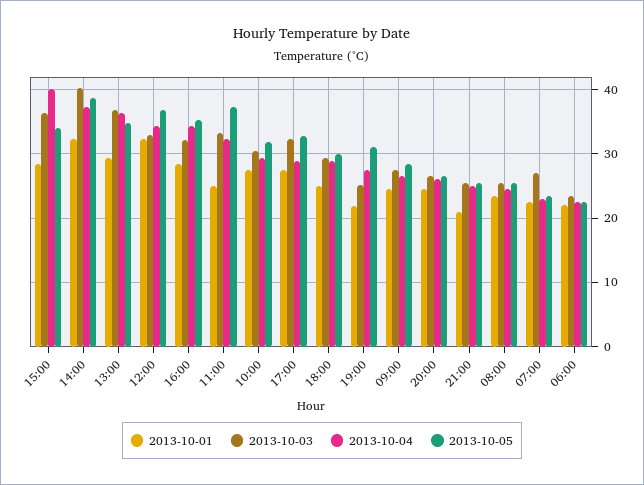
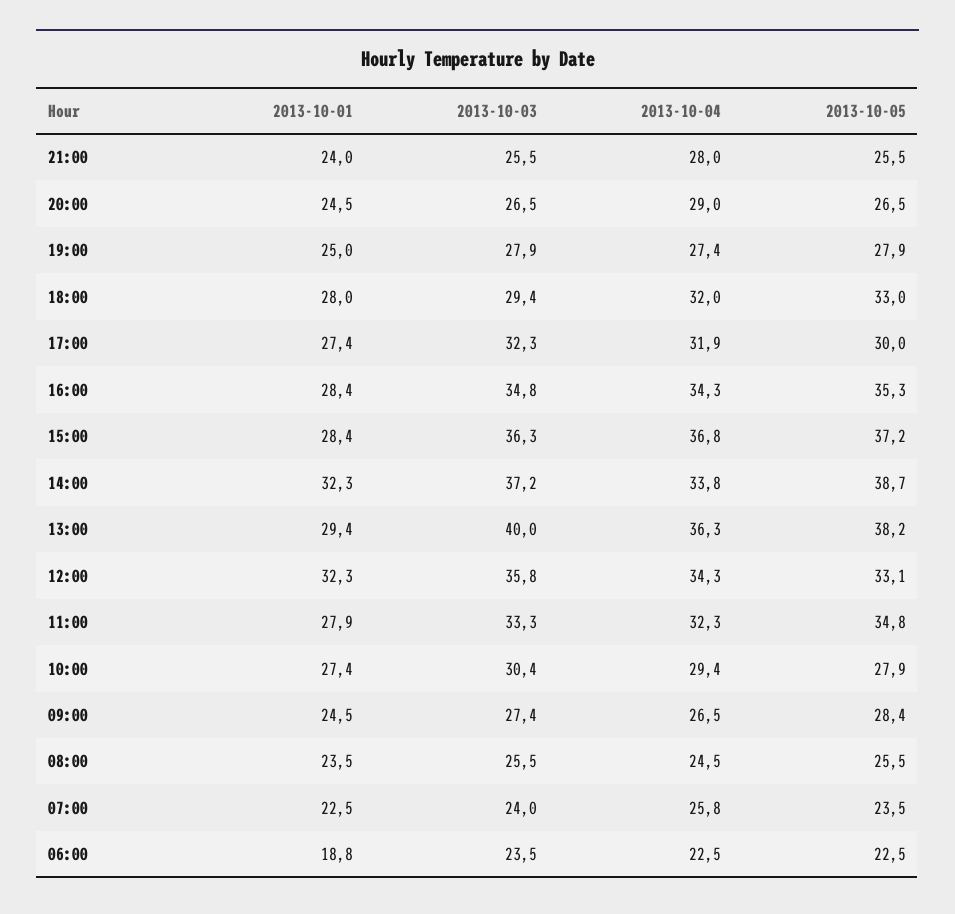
2013-10-04, 15:00: 40 -> 36.8
2013-10-05, 15:00: 34 -> 37.2
2013-10-03, 14:00: 40 -> 37.2
2013-10-04, 14:00: 37 -> 33.8
2013-10-03, 13:00: 37 -> 40
2013-10-05, 13:00: 35 -> 38.2
2013-10-03, 12:00: 33 -> 35.8
2013-10-05, 12:00: 37 -> 33.1
2013-10-03, 16:00: 32 -> 34.8
2013-10-01, 11:00: 25 -> 27.9
2013-10-05, 11:00: 37 -> 34.8
2013-10-05, 10:00: 32 -> 27.9
2013-10-04, 17:00: 29 -> 31.9
2013-10-05, 17:00: 33 -> 30
2013-10-01, 18:00: 25 -> 28
2013-10-04, 18:00: 29 -> 32
2013-10-05, 18:00: 30 -> 33
2013-10-01, 19:00: 22 -> 25
2013-10-03, 19:00: 25 -> 27.9
2013-10-05, 19:00: 31 -> 27.9
2013-10-04, 20:00: 26 -> 29
2013-10-01, 21:00: 21 -> 24
2013-10-04, 21:00: 25 -> 28
2013-10-03, 07:00: 27 -> 24
2013-10-04, 07:00: 23 -> 25.8
2013-10-01, 06:00: 22 -> 18.8

